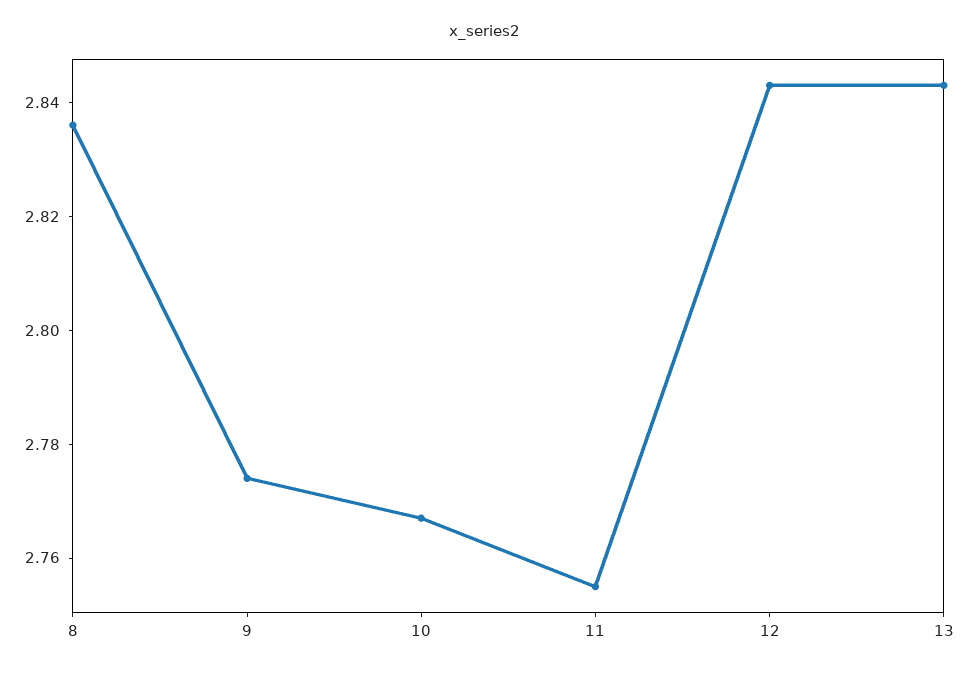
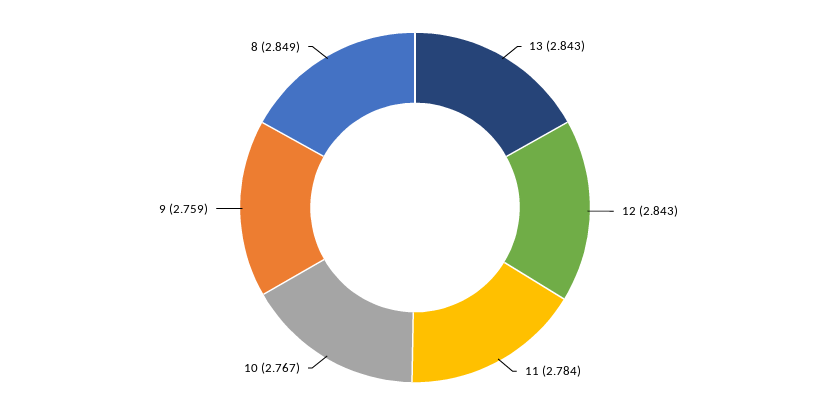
8: 2.835 -> 2.849
9: 2.775 -> 2.759
11: 2.755 -> 2.784

